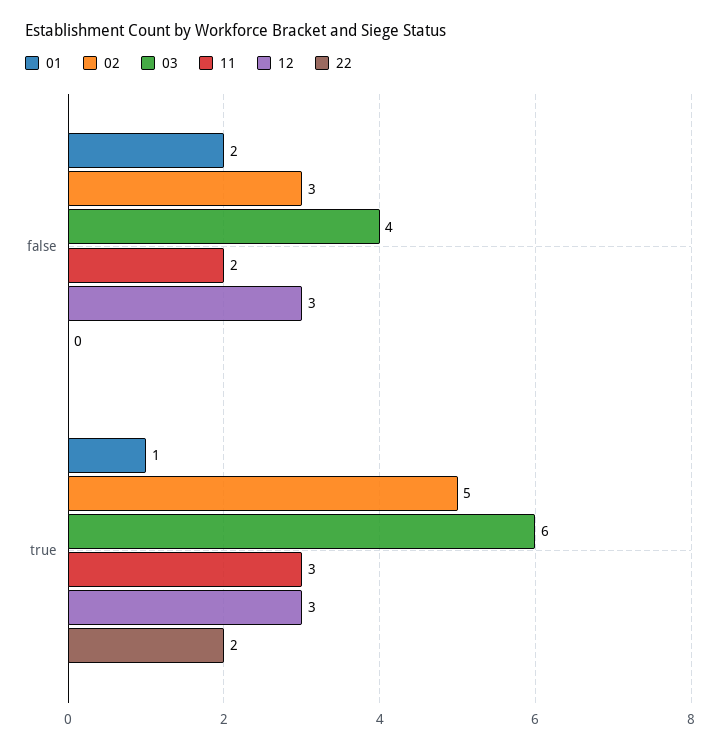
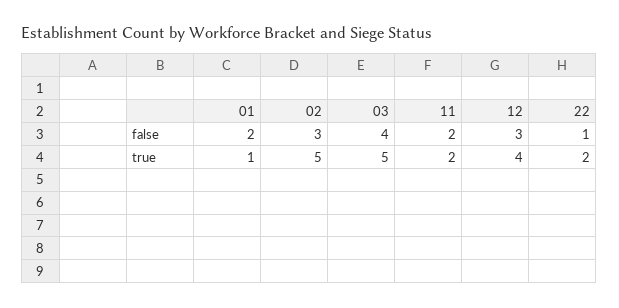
22, false: 0 -> 1
03, true: 6 -> 5
11, true: 3 -> 2
12, true: 3 -> 4

